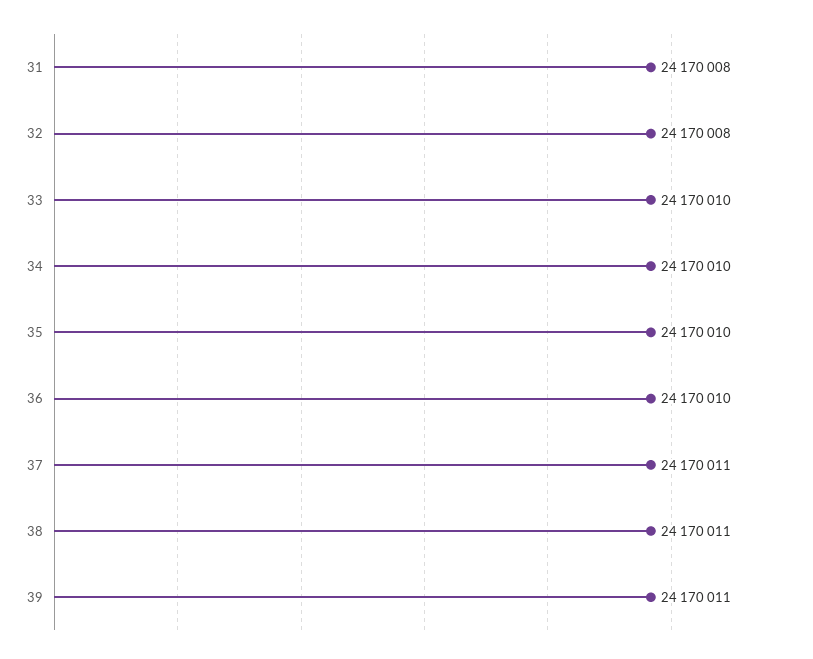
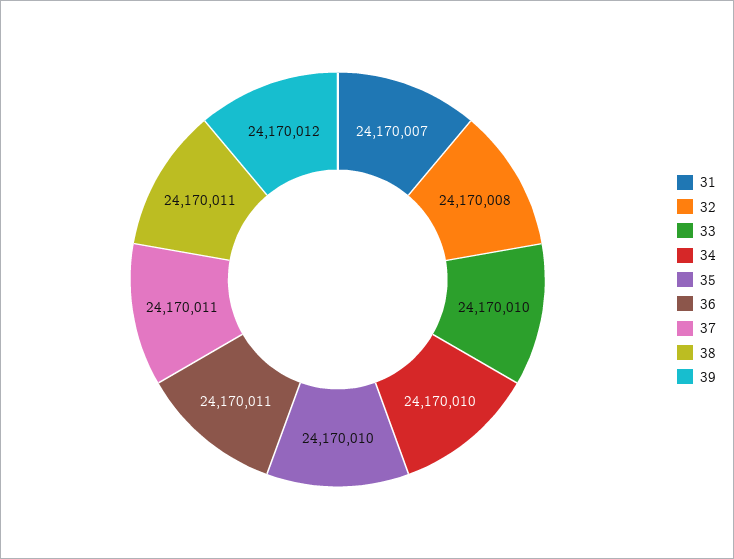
31: 24170008 -> 24170007
36: 24170010 -> 24170011
39: 24170011 -> 24170012

